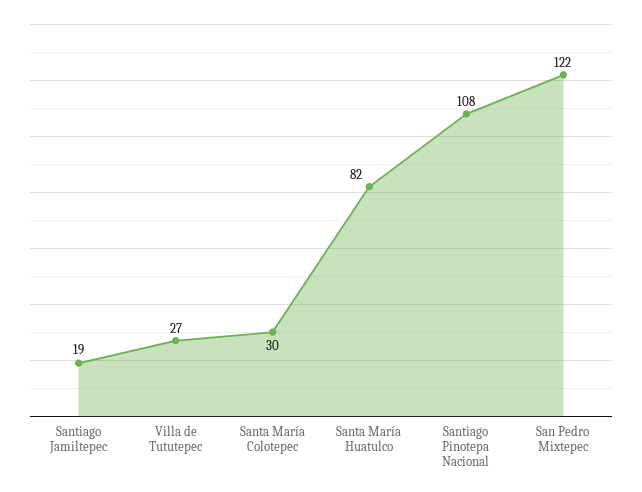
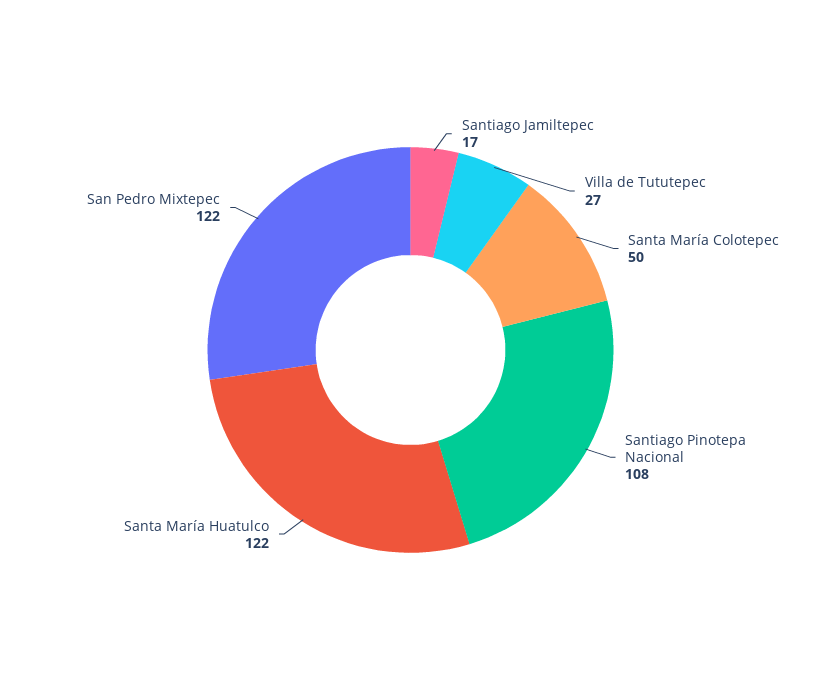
Santiago Jamiltepec: 19 -> 17
Santa María Colotepec: 30 -> 50
Santa María Huatulco: 82 -> 122

